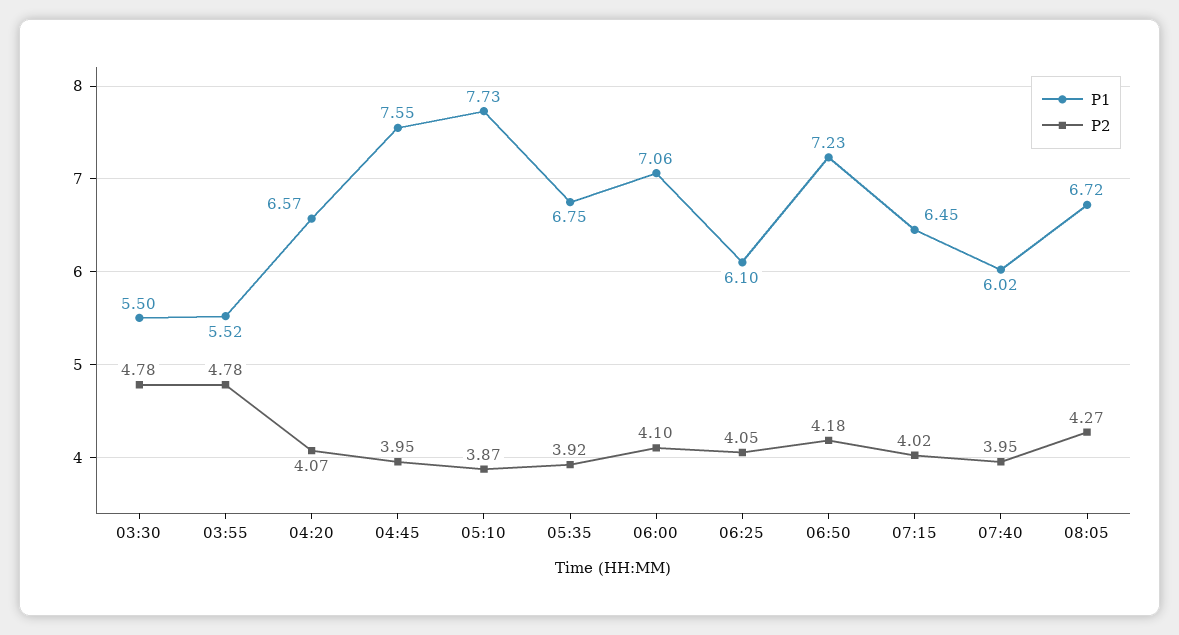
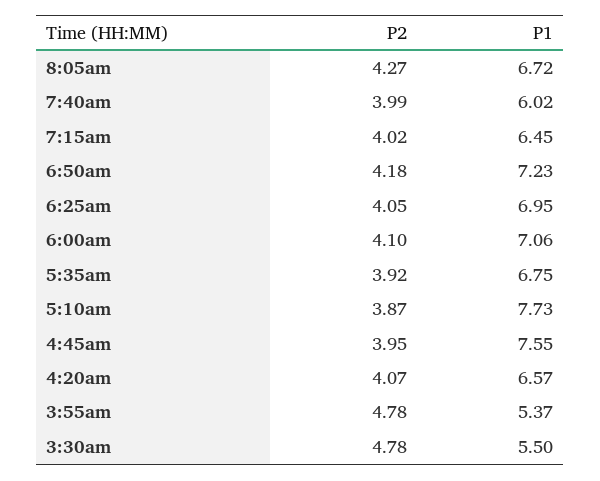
P1, 03:55: 5.52 -> 5.37
P1, 06:25: 6.1 -> 6.95
P2, 07:40: 3.95 -> 3.99

